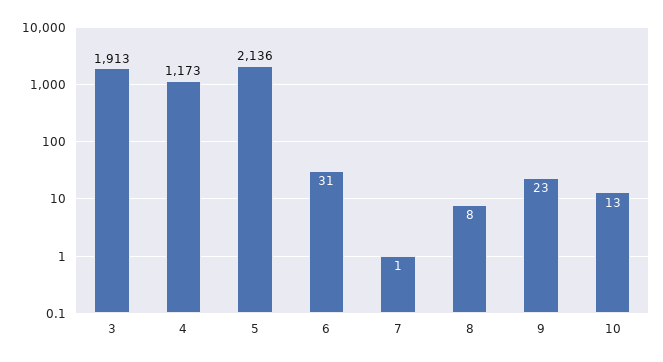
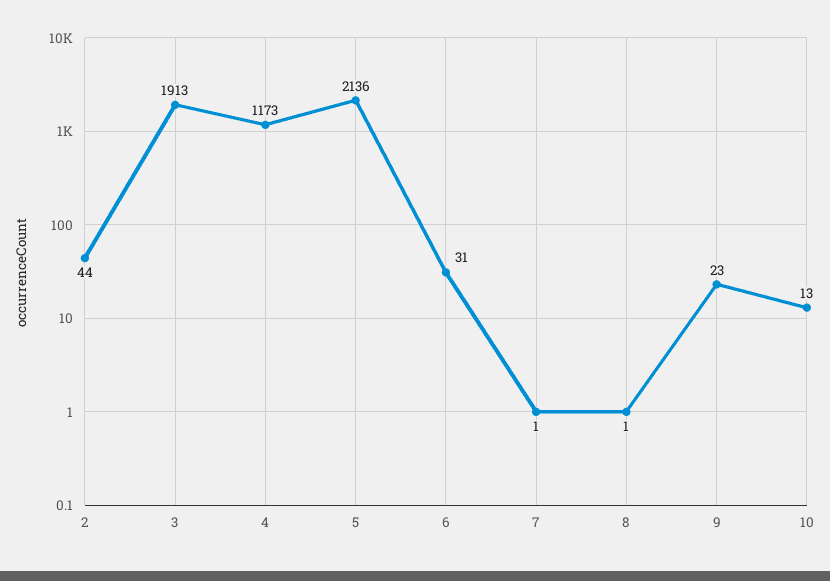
8: 8 -> 1
2: none -> 44

